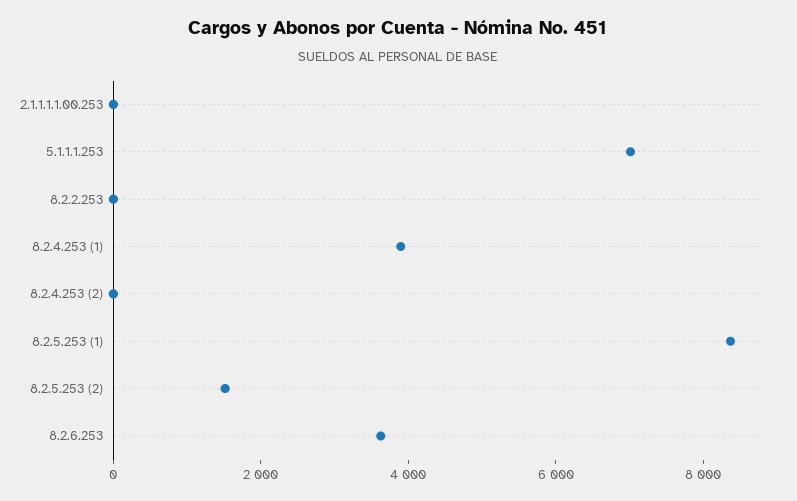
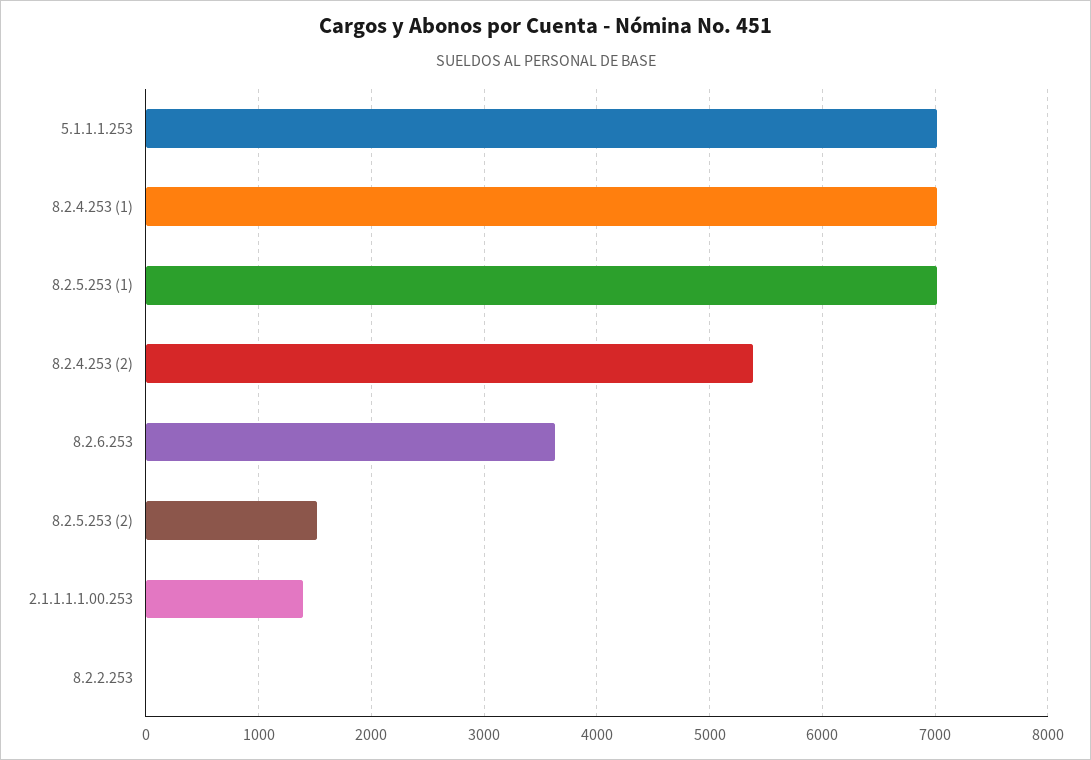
2.1.1.1.1.00.253: 0 -> 1400
8.2.4.253 (1): 4000 -> 7000
8.2.4.253 (2): 0 -> 5400
8.2.5.253 (1): 8500 -> 7000

